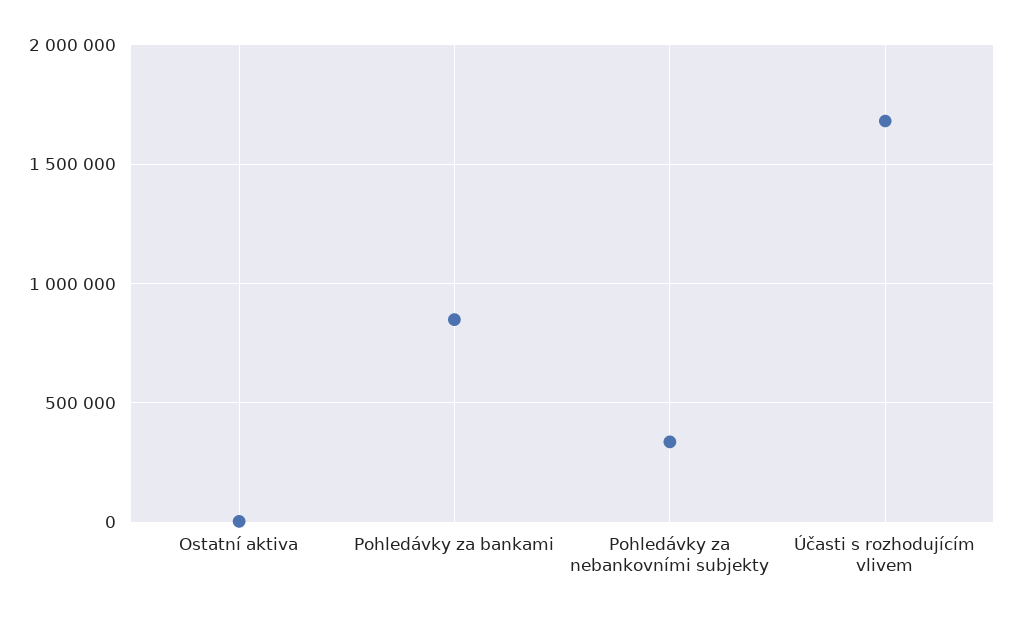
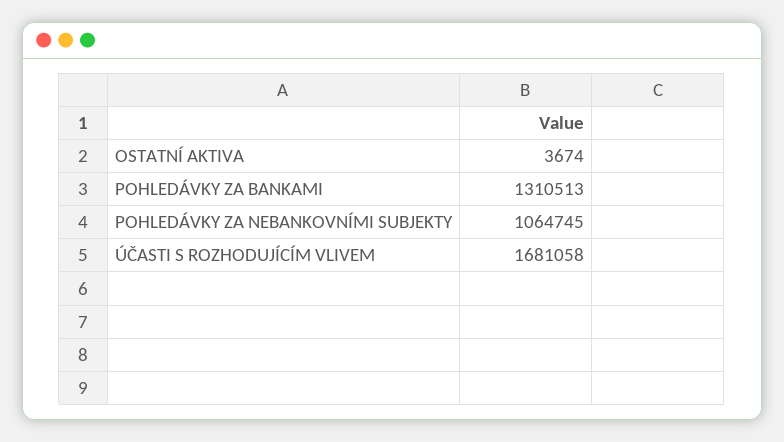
Pohledávky za bankami: 850000 -> 1310513
Pohledávky za nebankovními subjekty: 350000 -> 1064745

